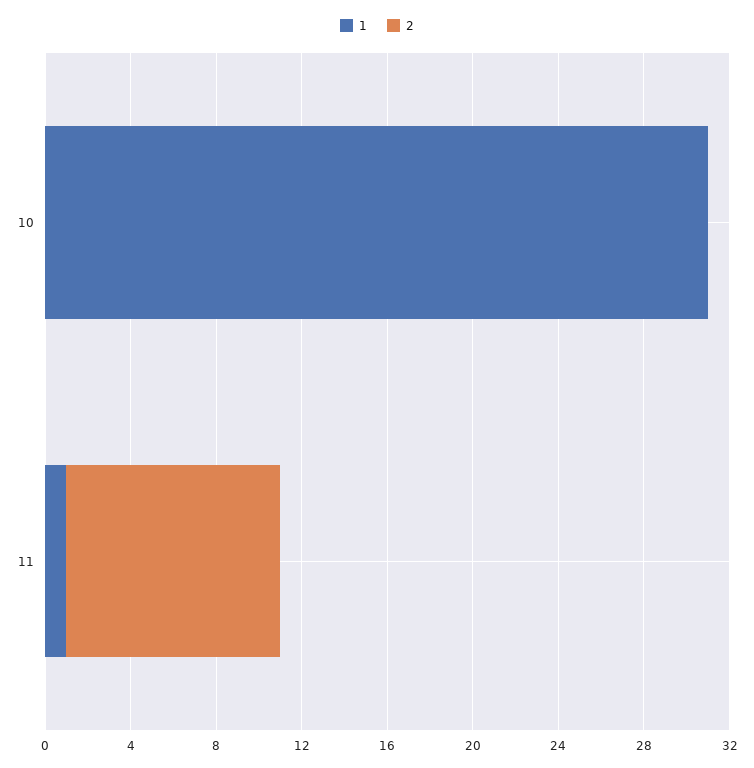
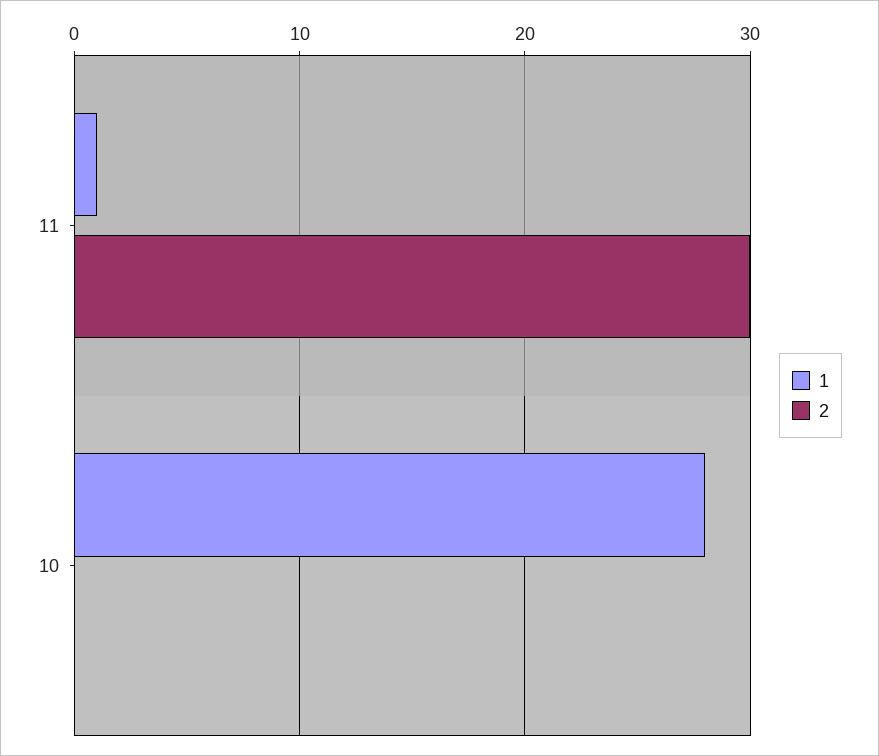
1, 10: 31 -> 28
2, 11: 10 -> 30

